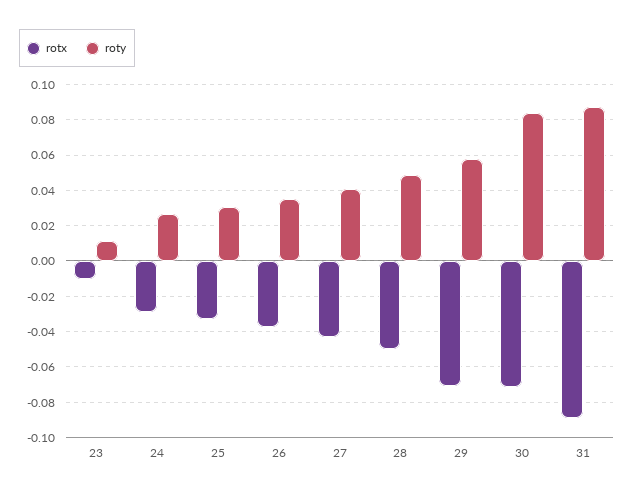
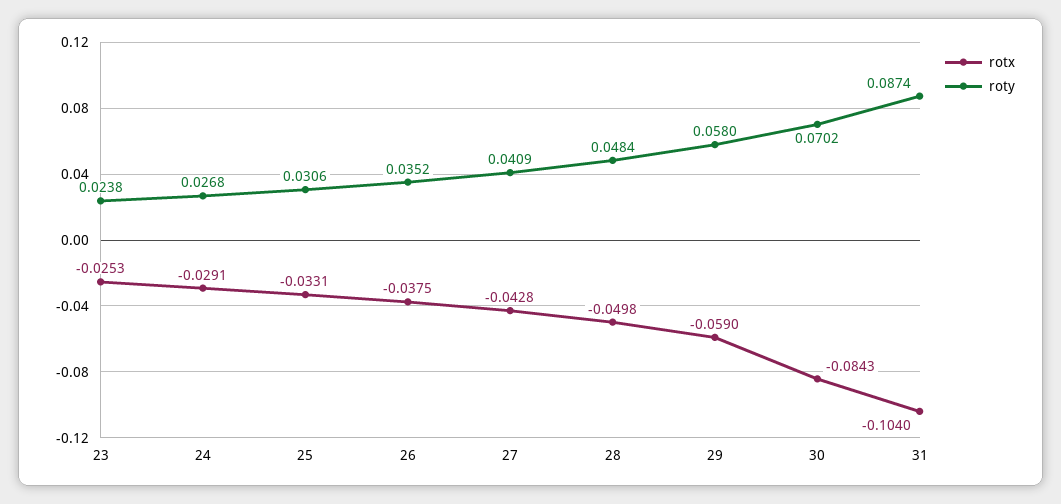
rotx, 23: -0.01 -> -0.0253
roty, 23: 0.01 -> 0.0238
rotx, 29: -0.07 -> -0.059
rotx, 30: -0.07 -> -0.0843
roty, 30: 0.085 -> 0.0702
rotx, 31: -0.09 -> -0.104

